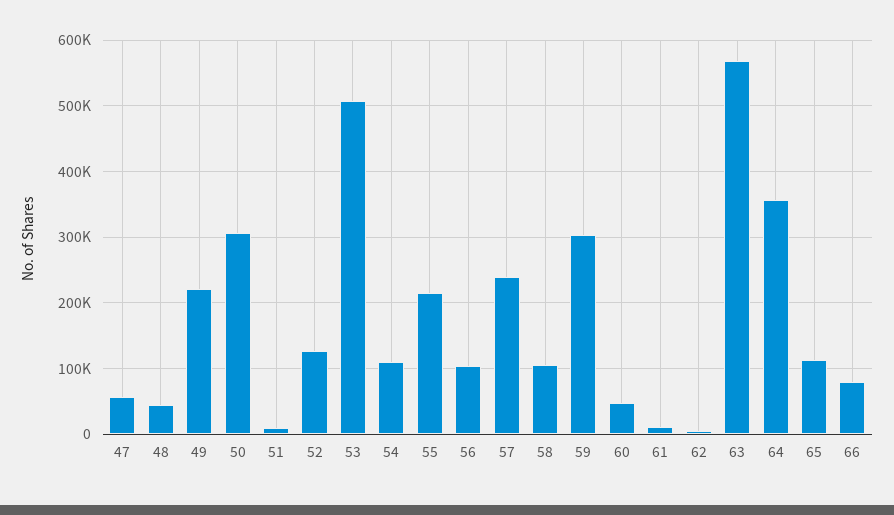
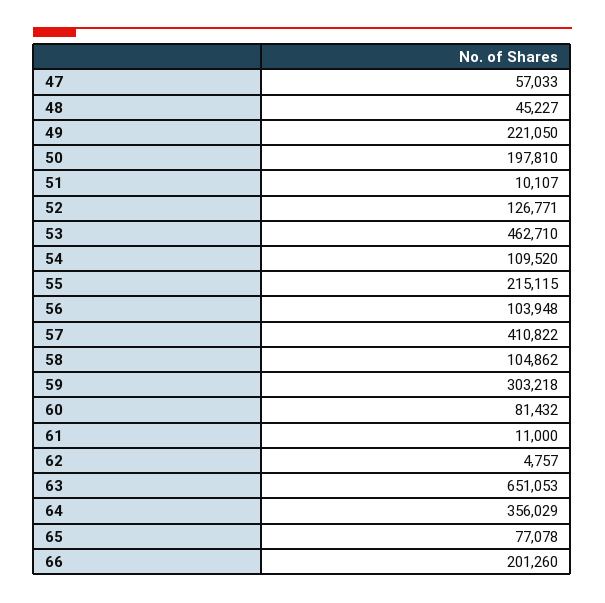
50: 310000 -> 197810
53: 510000 -> 462710
57: 240000 -> 410822
60: 50000 -> 81432
63: 570000 -> 651053
65: 110000 -> 77078
66: 80000 -> 201260

